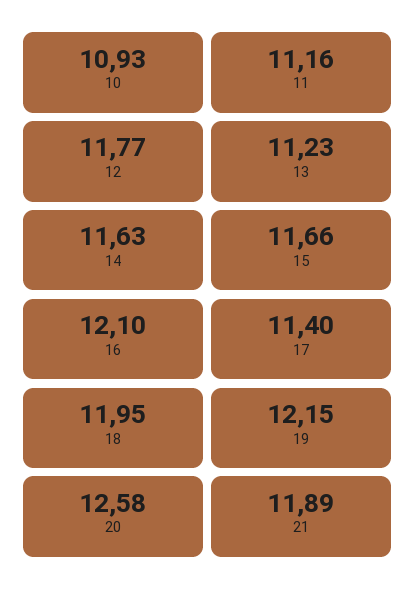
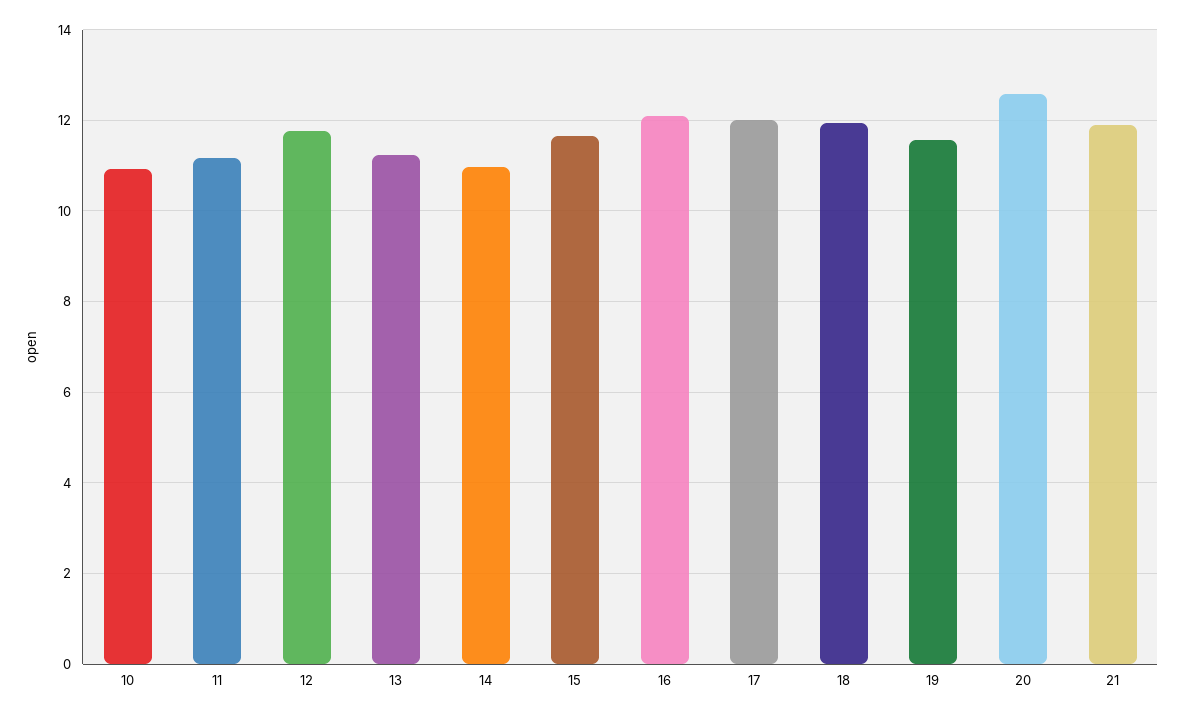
14: 11.63 -> 11
17: 11.4 -> 12
19: 12.15 -> 11.6

